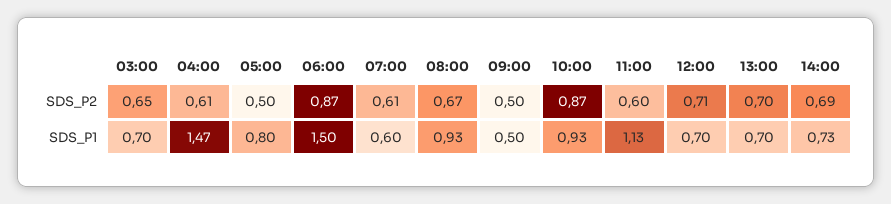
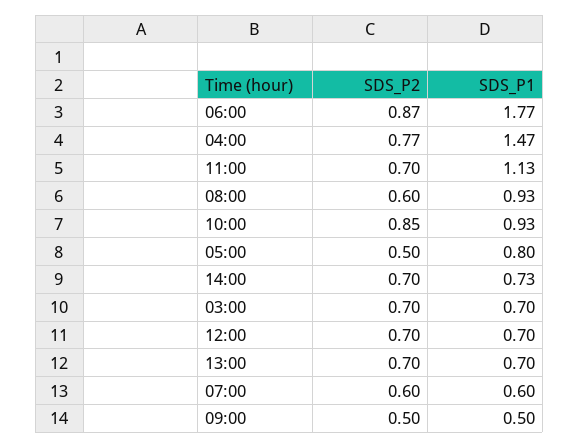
03:00, SDS_P2: 0.65 -> 0.7
04:00, SDS_P2: 0.61 -> 0.77
07:00, SDS_P2: 0.61 -> 0.6
08:00, SDS_P2: 0.67 -> 0.6
10:00, SDS_P2: 0.87 -> 0.85
11:00, SDS_P2: 0.6 -> 0.7
12:00, SDS_P2: 0.71 -> 0.7
14:00, SDS_P2: 0.69 -> 0.7
06:00, SDS_P1: 1.5 -> 1.77

